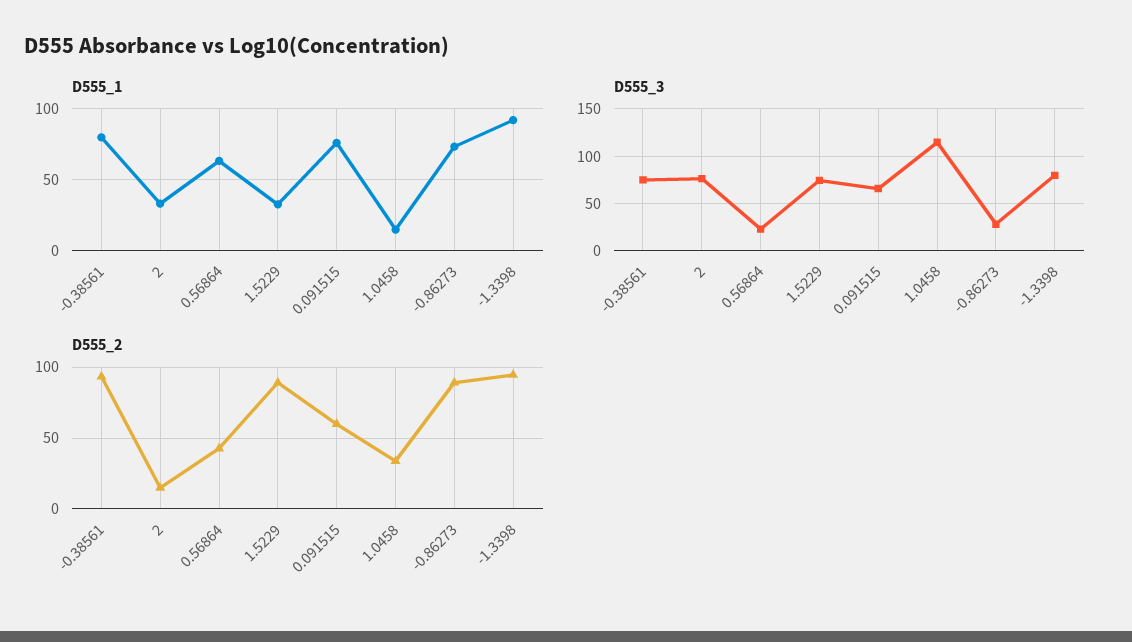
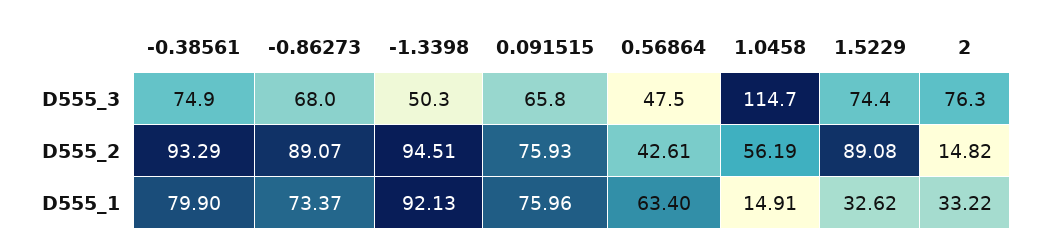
D555_3, 0.56864: 20 -> 47.5
D555_3, -0.86273: 30 -> 68
D555_3, -1.3398: 80 -> 50.3
D555_2, 0.091515: 60 -> 75.93
D555_2, 1.0458: 35 -> 56.19

